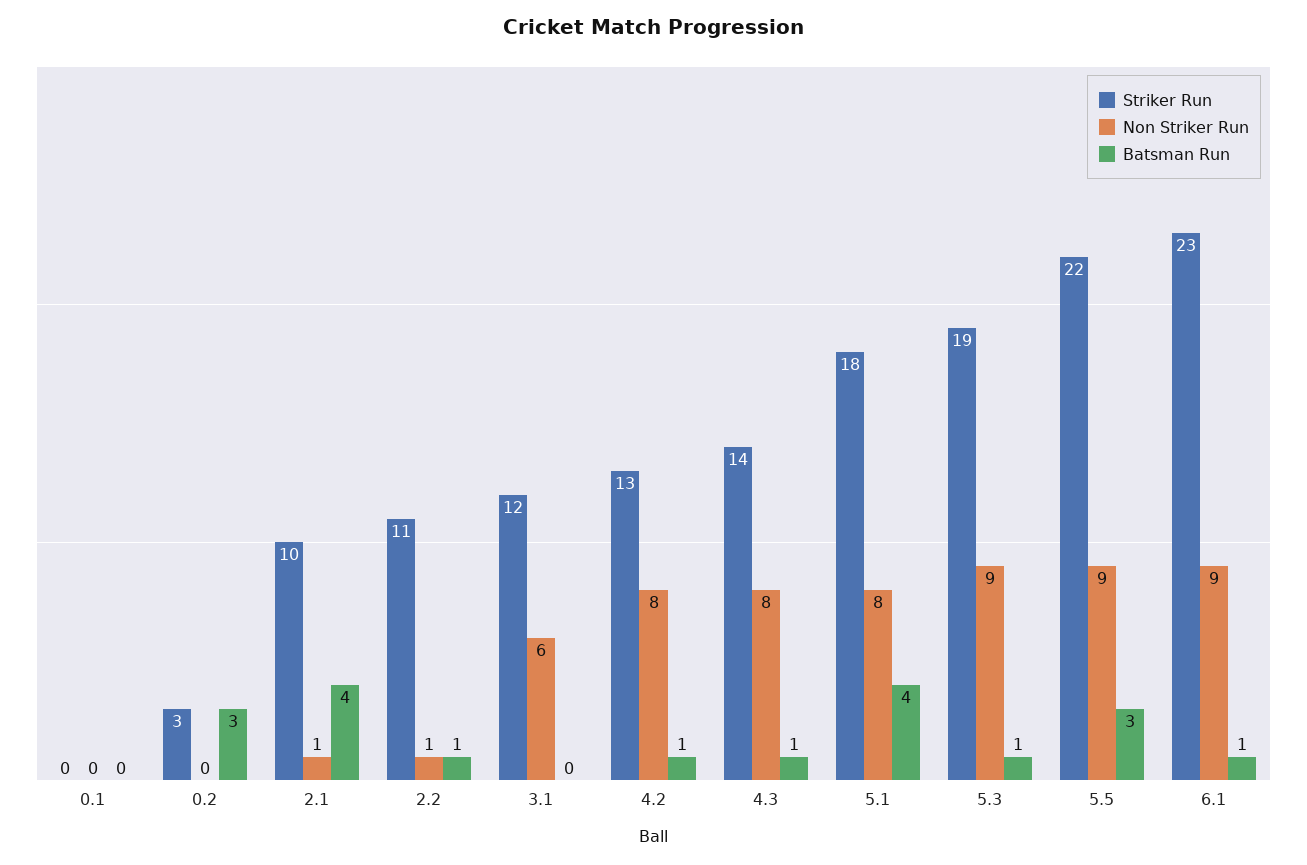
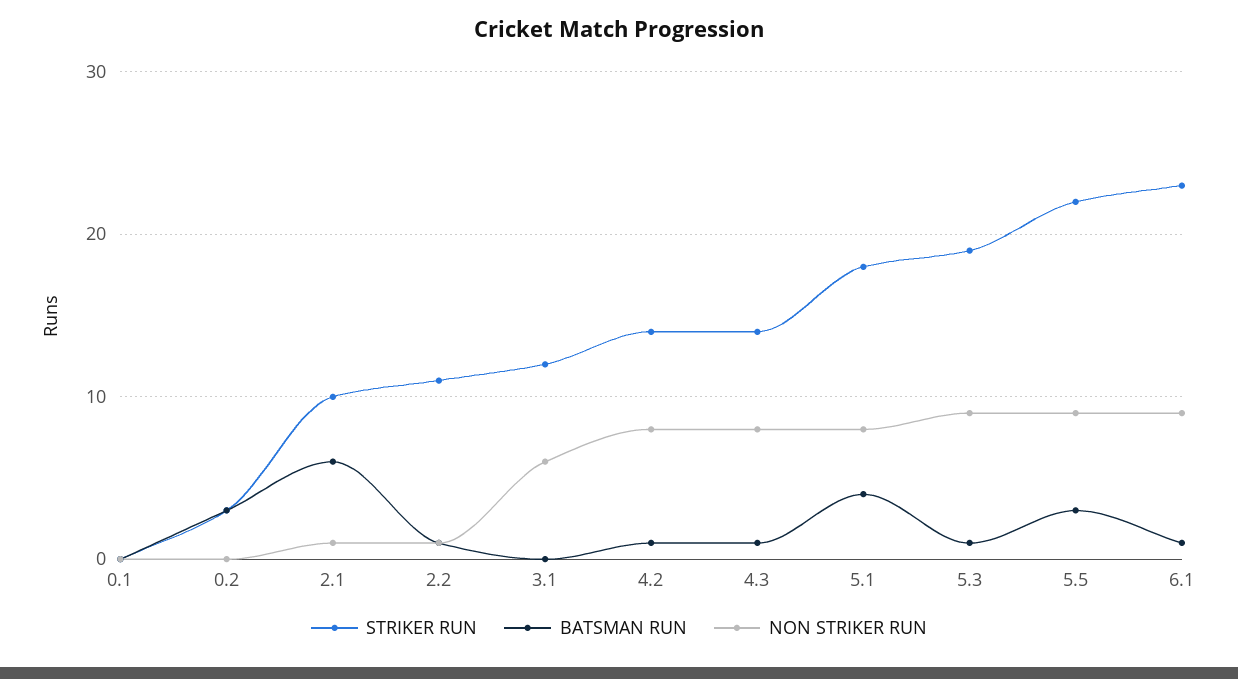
Batsman Run, 2.1: 4 -> 6
Striker Run, 4.2: 13 -> 14

